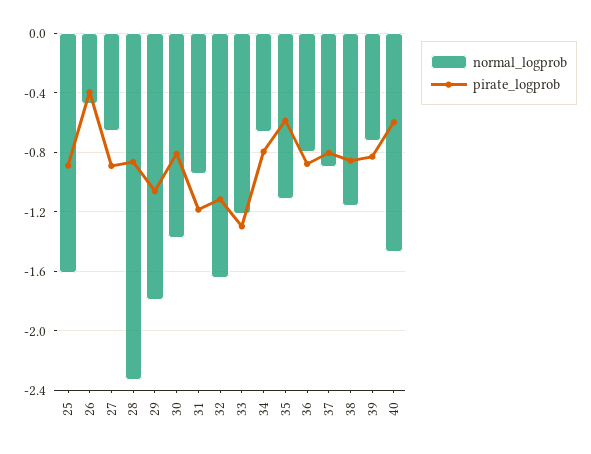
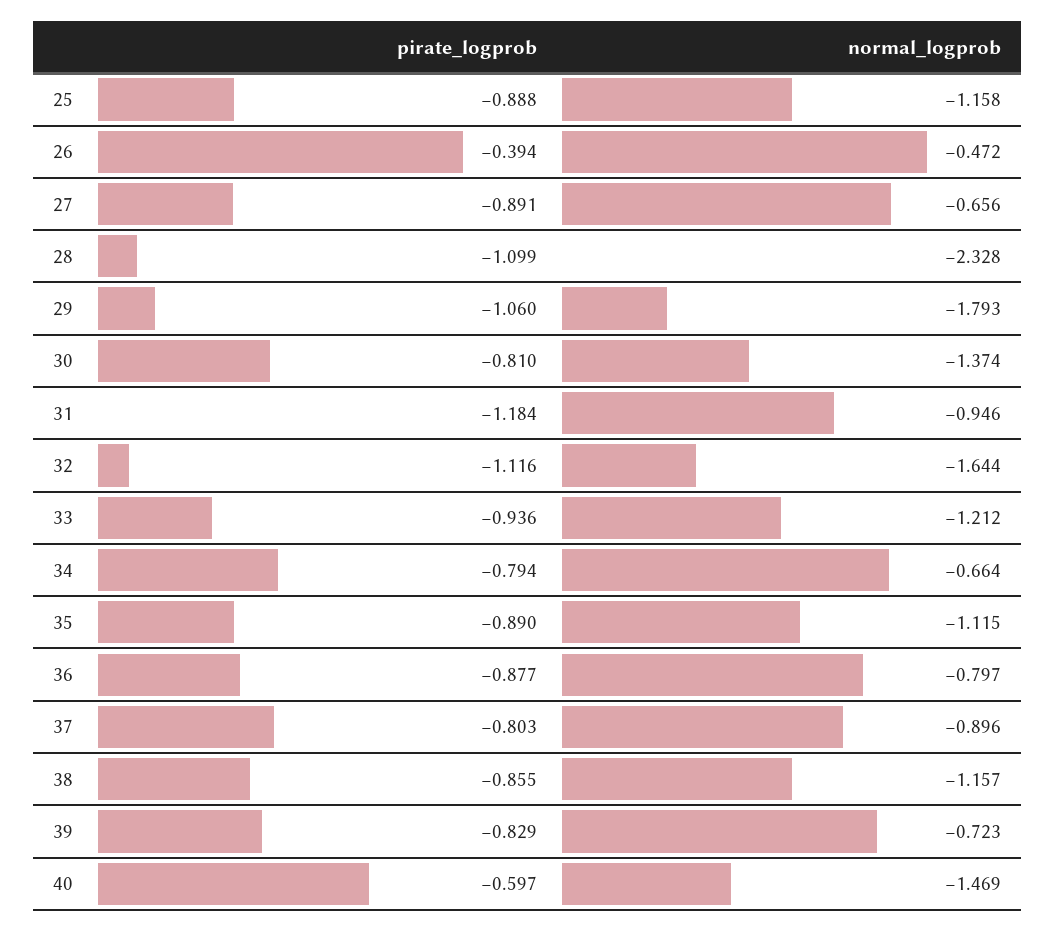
normal_logprob, 25: -1.6 -> -1.158
pirate_logprob, 28: -0.85 -> -1.099
pirate_logprob, 33: -1.3 -> -0.936
pirate_logprob, 35: -0.6 -> -0.89

